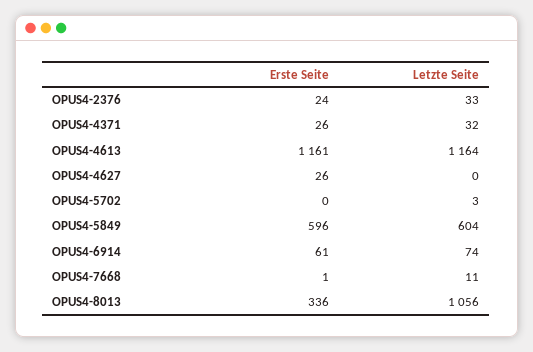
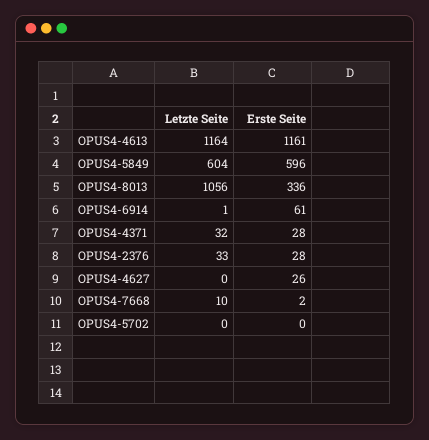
Erste Seite, OPUS4-2376: 24 -> 28
Erste Seite, OPUS4-4371: 26 -> 28
Letzte Seite, OPUS4-5702: 3 -> 0
Letzte Seite, OPUS4-6914: 74 -> 1
Erste Seite, OPUS4-7668: 1 -> 2
Letzte Seite, OPUS4-7668: 11 -> 10

